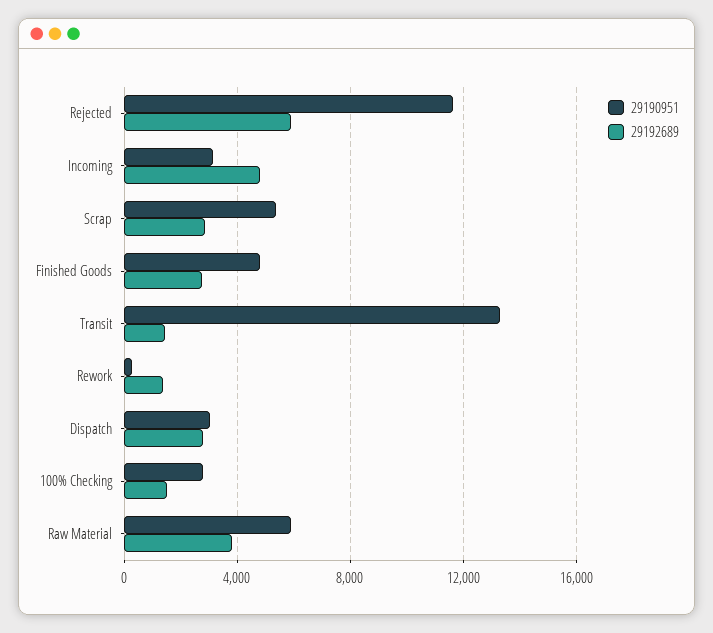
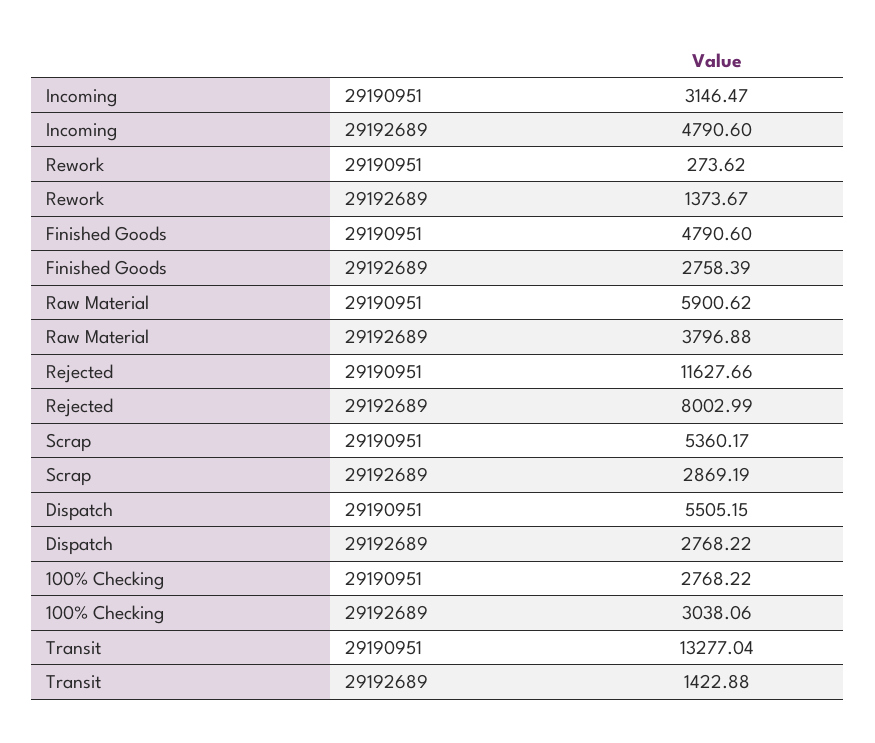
29192689, Rejected: 6000 -> 8002.99
29190951, Dispatch: 3000 -> 5505.15
29192689, 100% Checking: 1500 -> 3038.06

